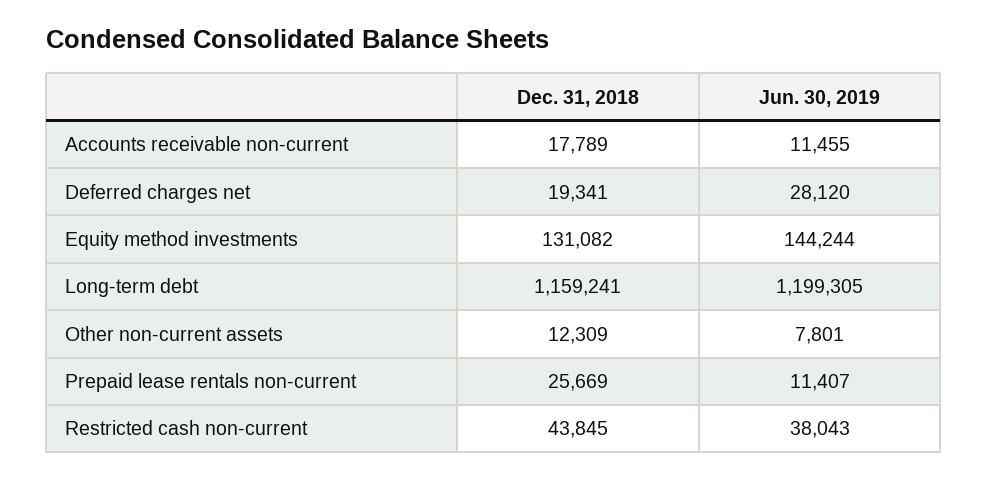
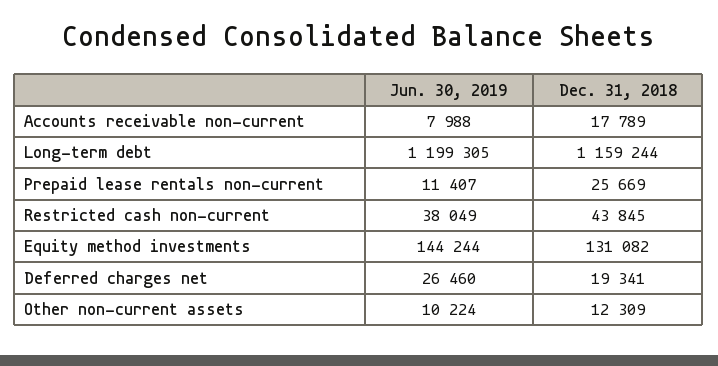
Jun. 30, 2019, Accounts receivable non-current: 11455 -> 7988
Jun. 30, 2019, Deferred charges net: 28120 -> 26460
Dec. 31, 2018, Long-term debt: 1159241 -> 1159244
Jun. 30, 2019, Other non-current assets: 7801 -> 10224
Jun. 30, 2019, Restricted cash non-current: 38043 -> 38049

